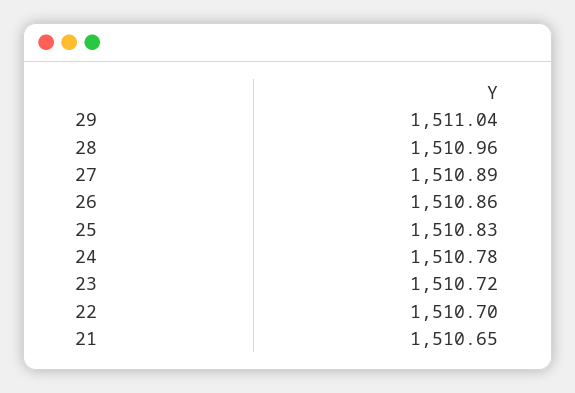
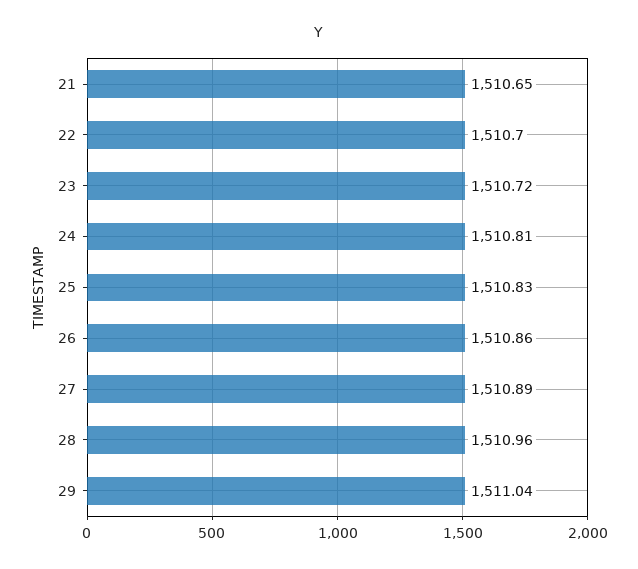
24: 1510.78 -> 1510.81

